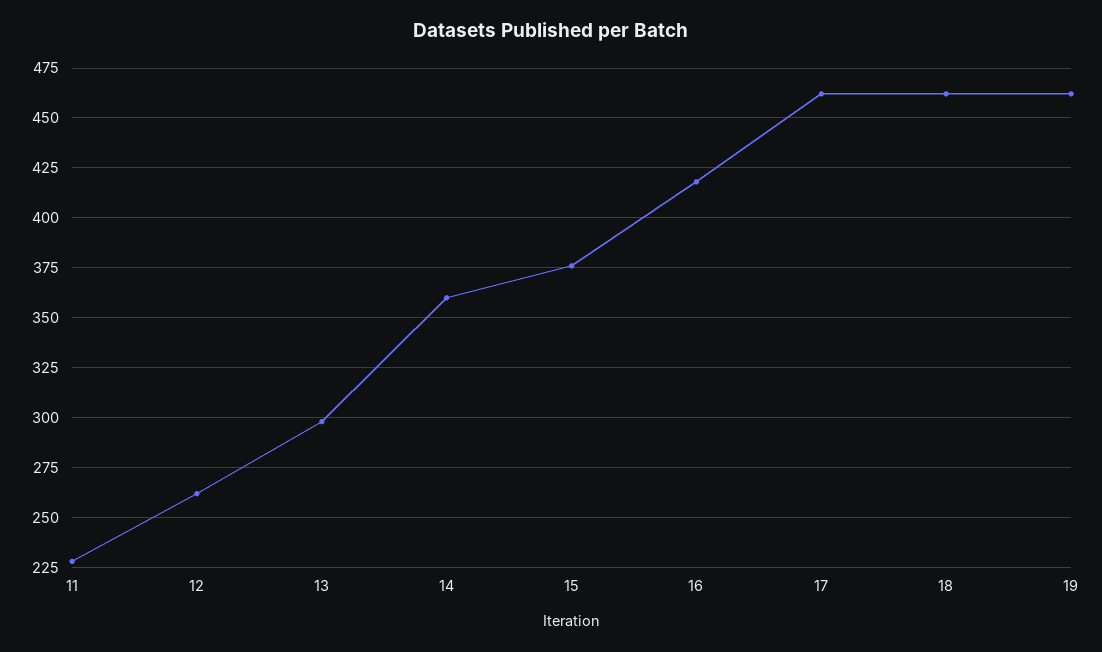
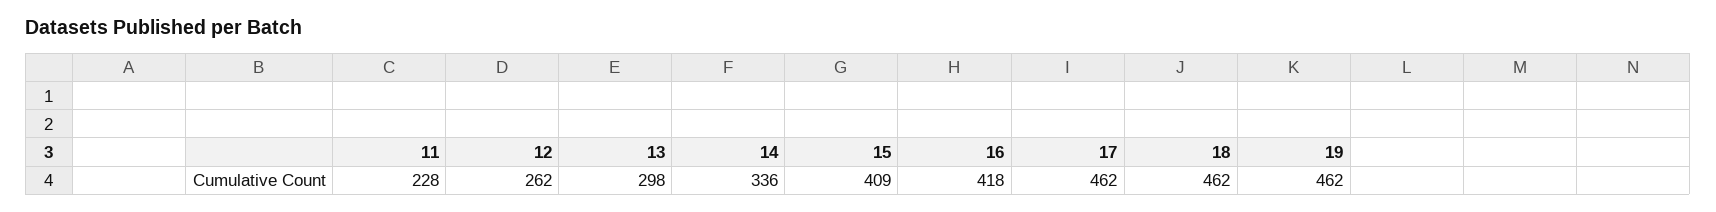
14: 360 -> 336
15: 375 -> 409

